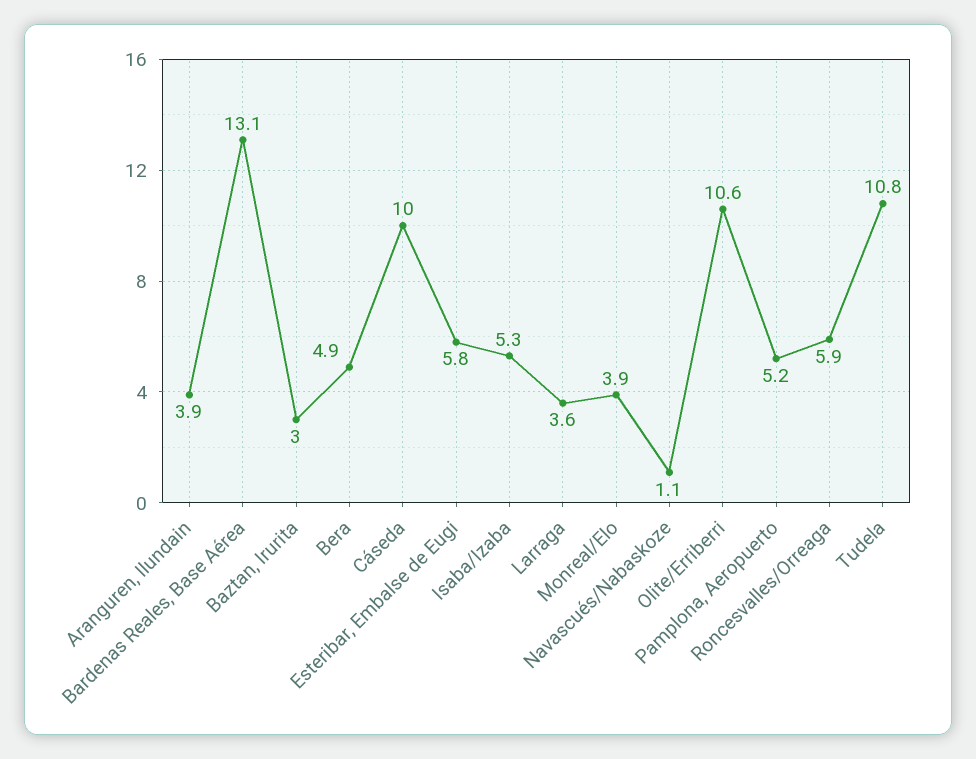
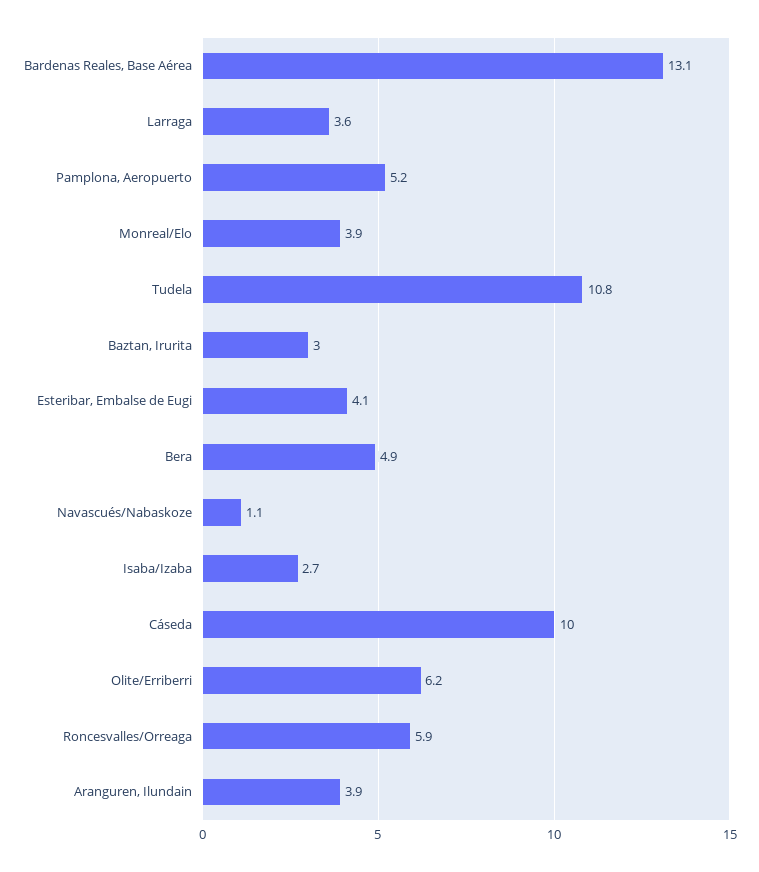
Esteribar, Embalse de Eugi: 5.8 -> 4.1
Isaba/Izaba: 5.3 -> 2.7
Olite/Erriberri: 10.6 -> 6.2

